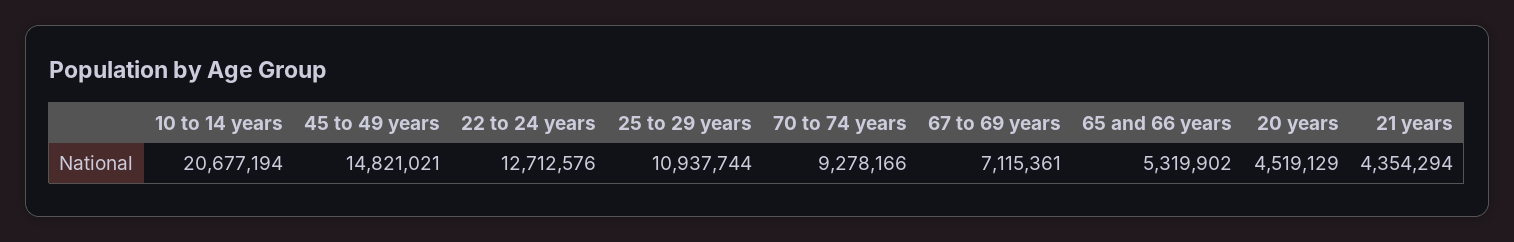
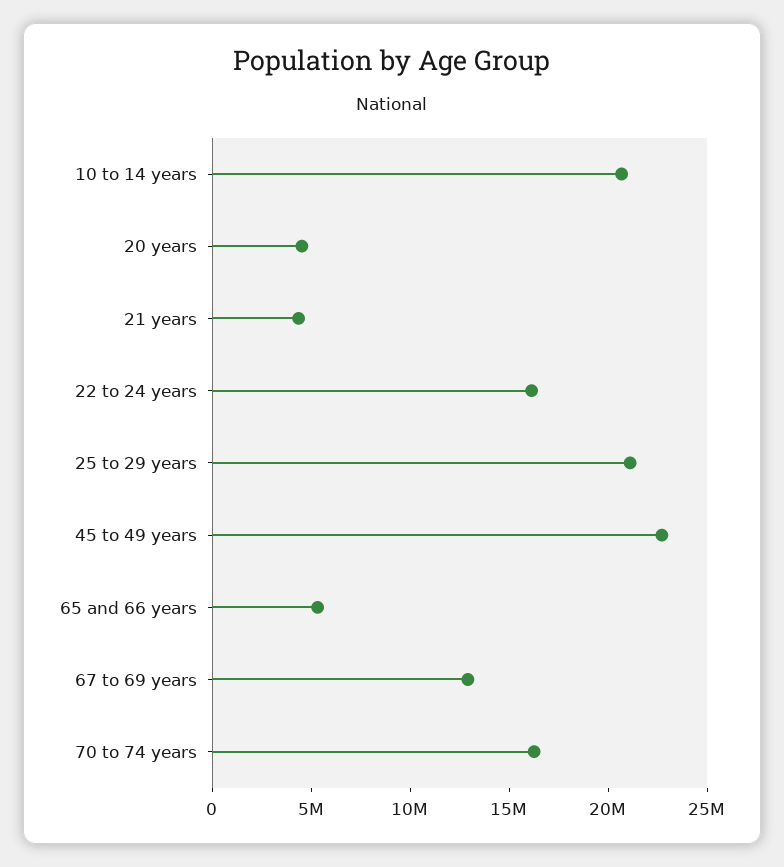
45 to 49 years: 14821021 -> 23000000
22 to 24 years: 12712576 -> 16000000
25 to 29 years: 10937744 -> 21000000
70 to 74 years: 9278166 -> 16000000
67 to 69 years: 7115361 -> 13000000

